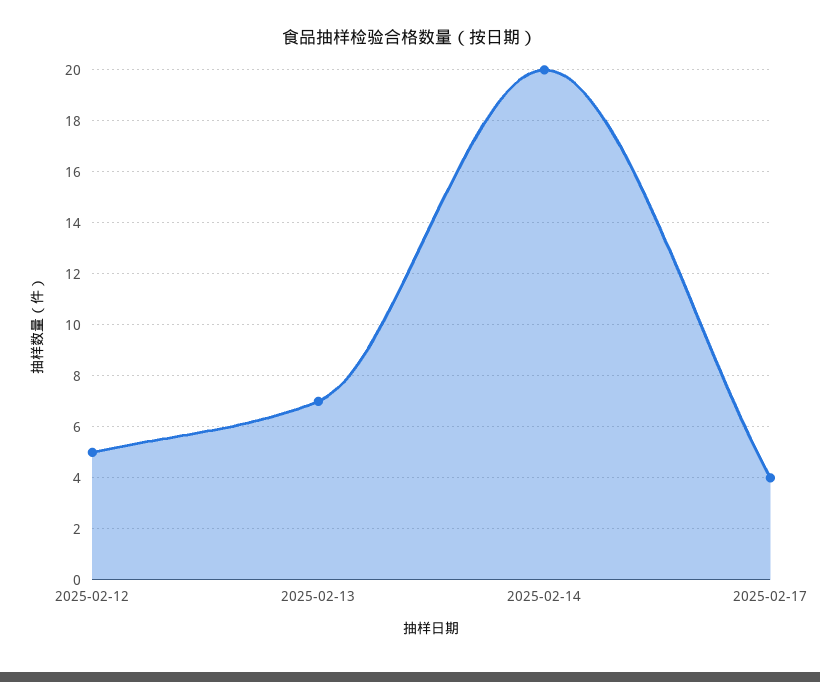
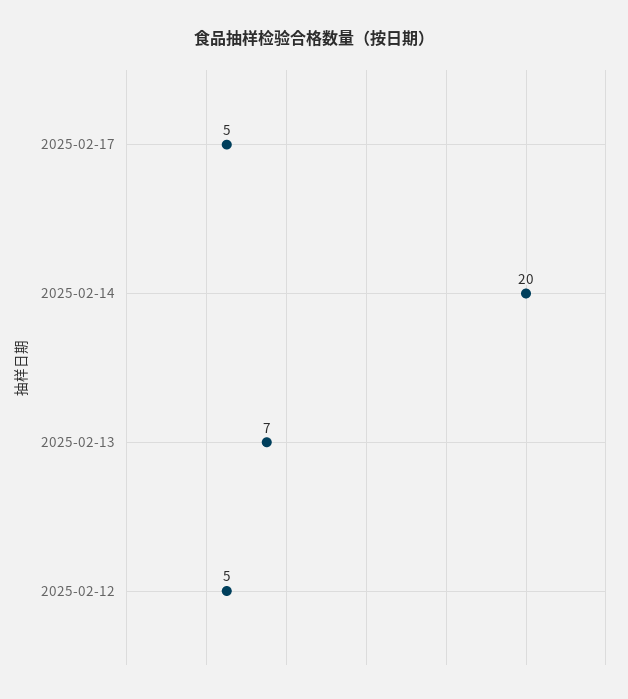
2025-02-17: 4 -> 5

